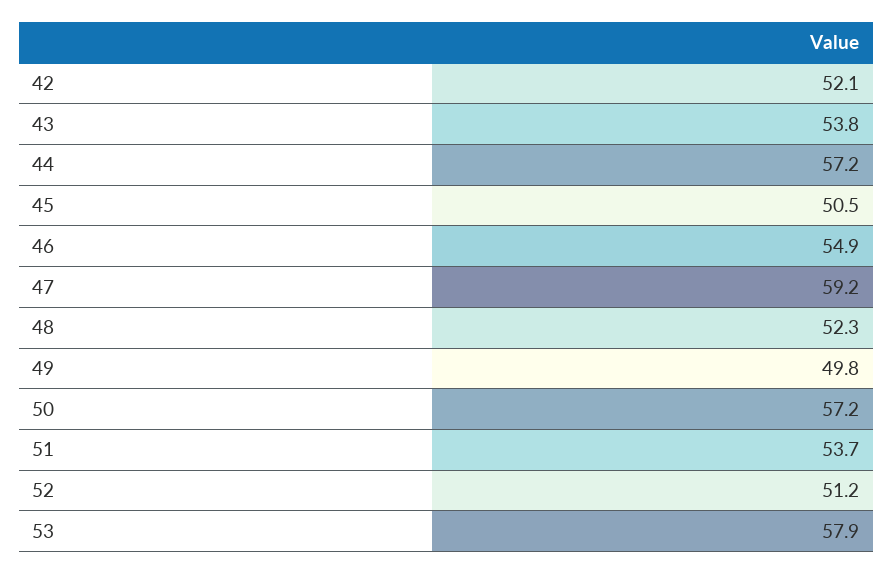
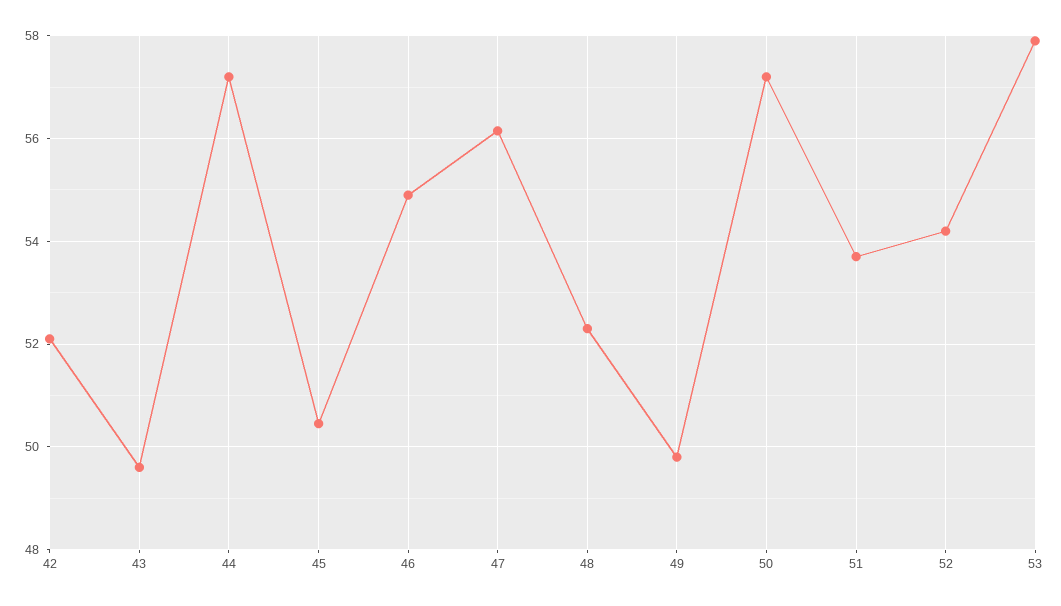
43: 53.8 -> 49.6
47: 59.2 -> 56.2
52: 51.2 -> 54.2

